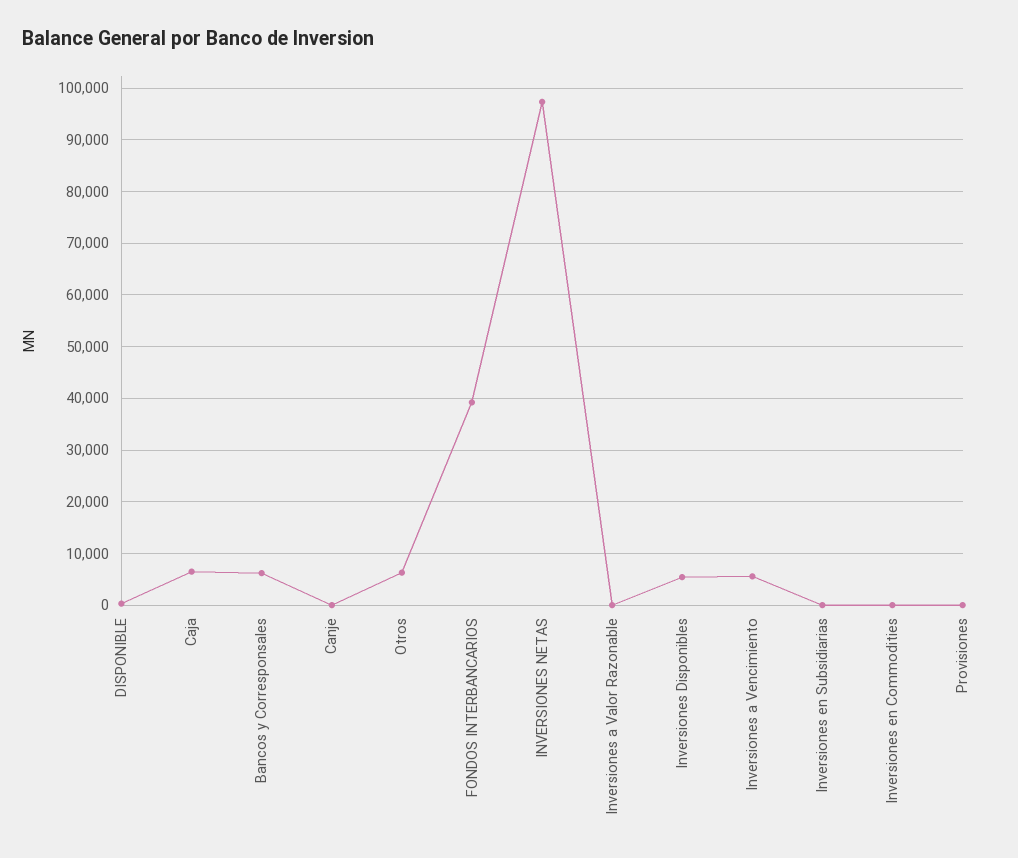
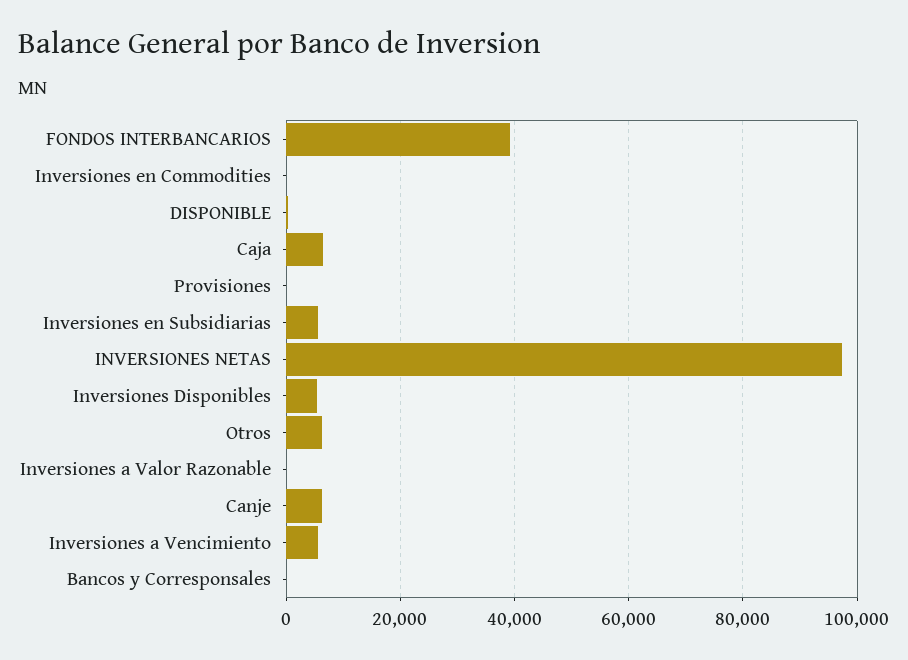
Bancos y Corresponsales: 6000 -> 0
Canje: 0 -> 6000
Inversiones en Subsidiarias: 0 -> 6000

